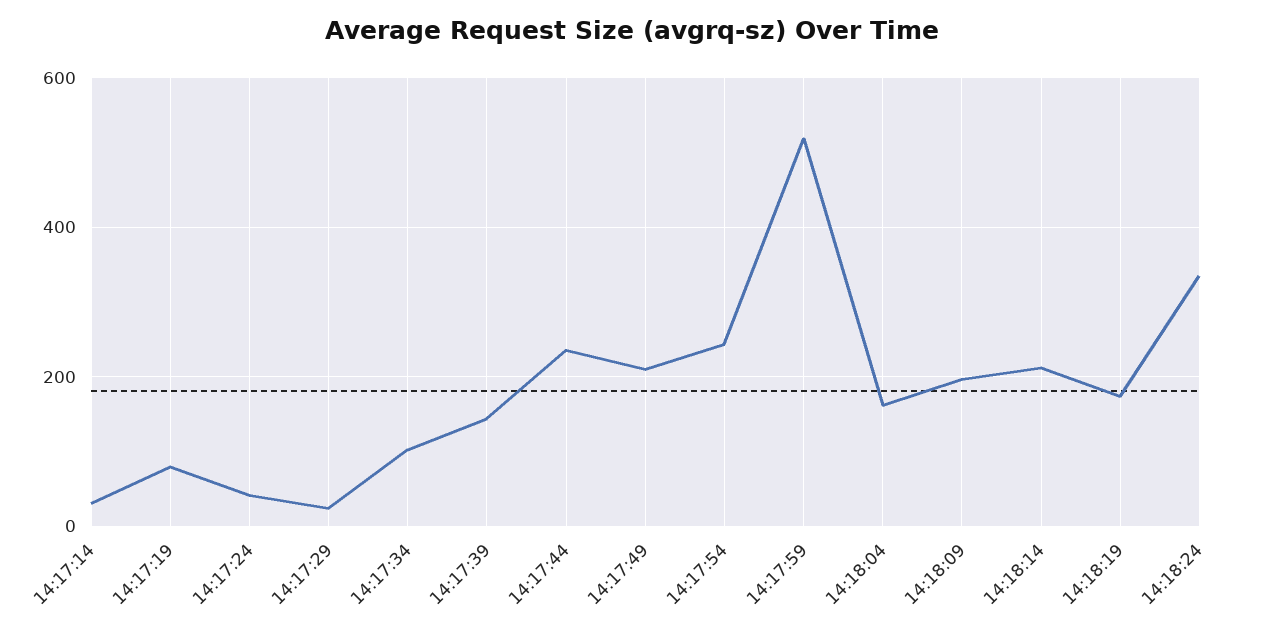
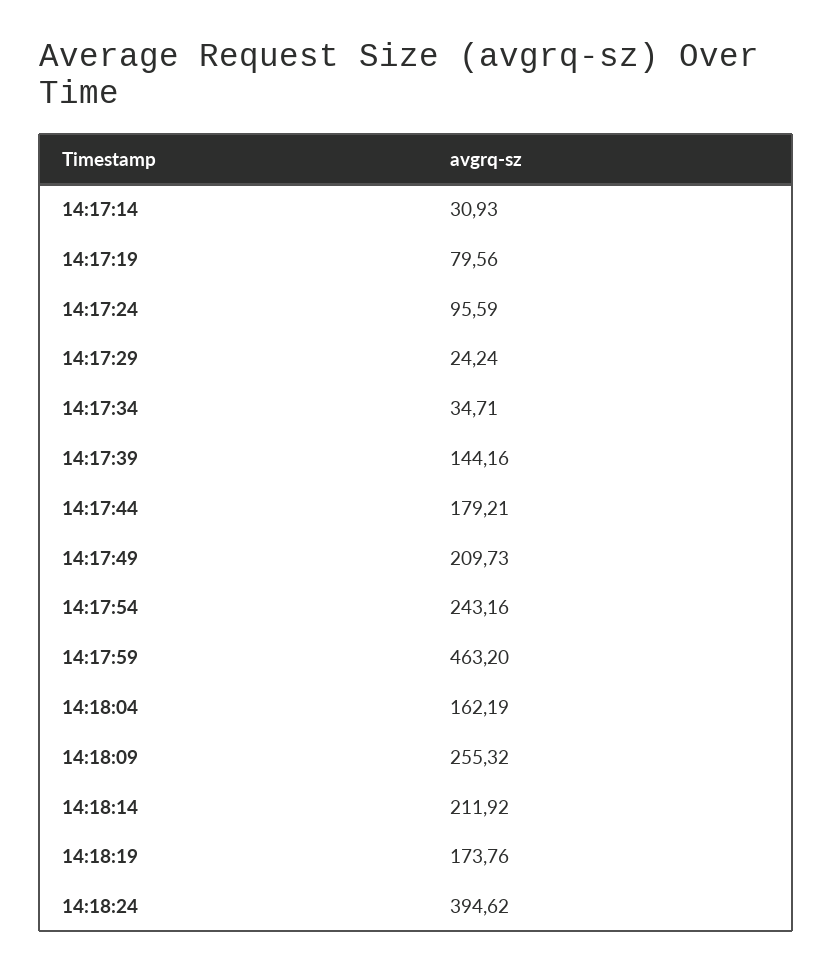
14:17:24: 40 -> 95.59
14:17:34: 100 -> 34.71
14:17:44: 240 -> 179.21
14:17:59: 520 -> 463.2
14:18:09: 200 -> 255.32
14:18:24: 340 -> 394.62

